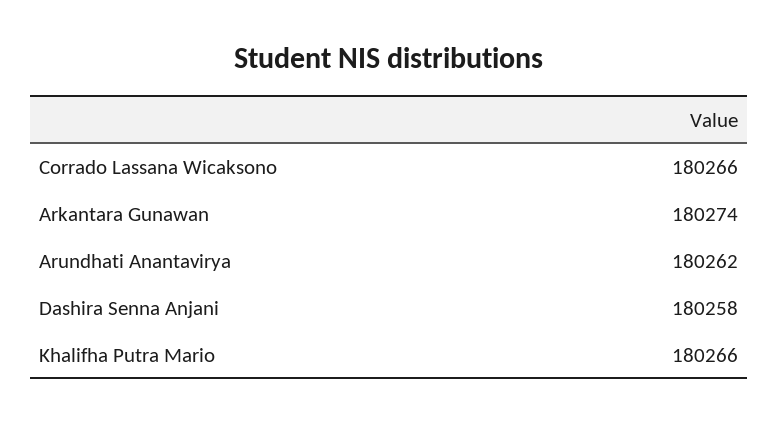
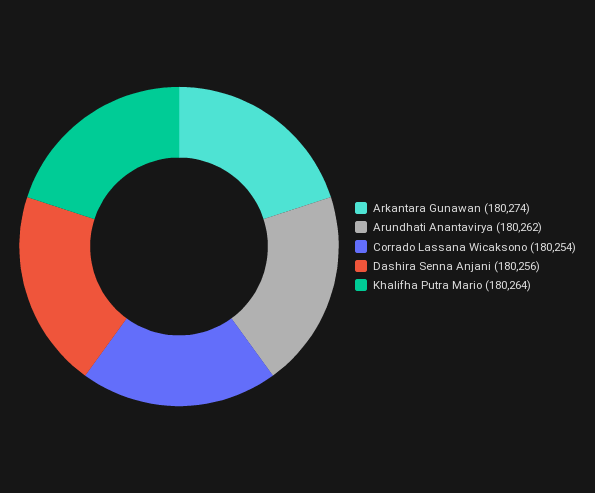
Corrado Lassana Wicaksono: 180266 -> 180254
Dashira Senna Anjani: 180258 -> 180256
Khalifha Putra Mario: 180266 -> 180264

